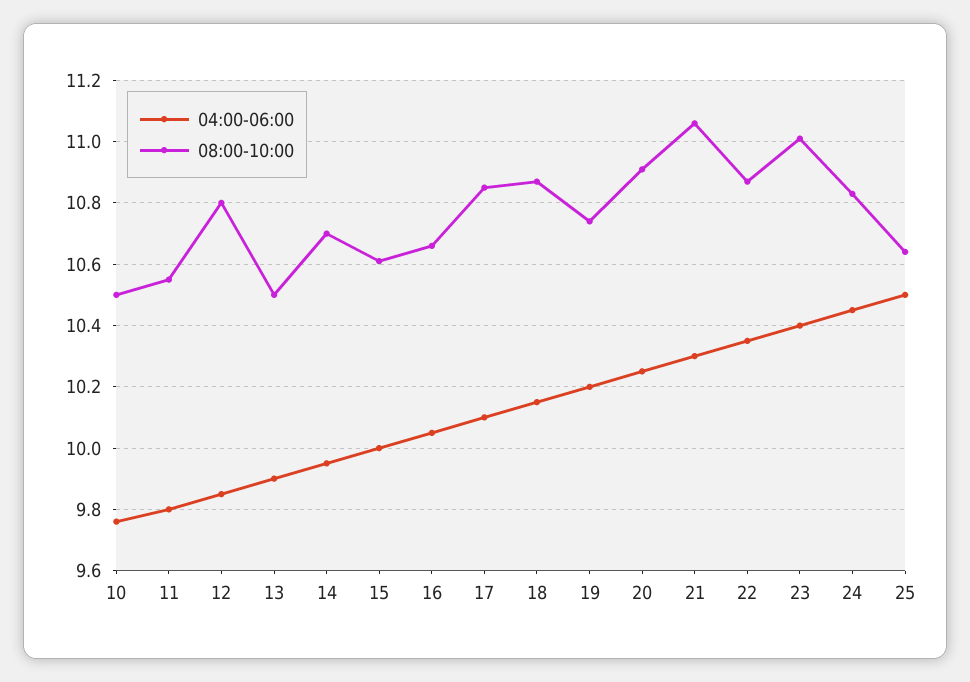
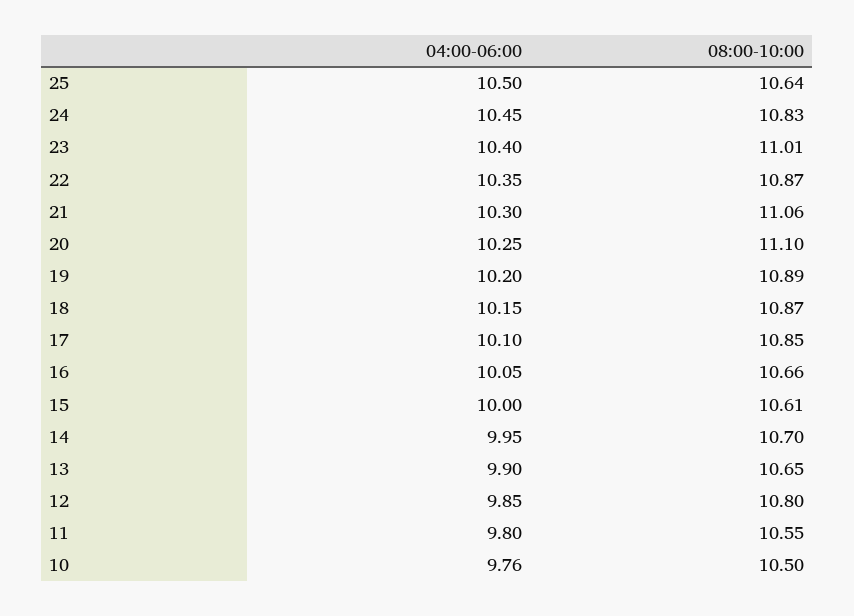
08:00-10:00, 13: 10.5 -> 10.65
08:00-10:00, 19: 10.75 -> 10.89
08:00-10:00, 20: 10.9 -> 11.1

